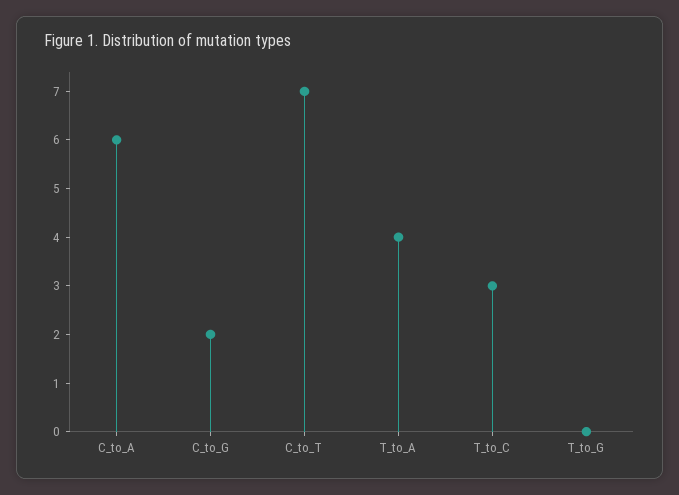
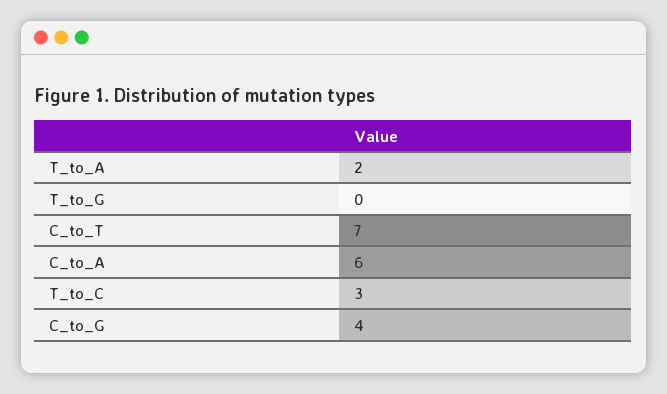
C_to_G: 2 -> 4
T_to_A: 4 -> 2

